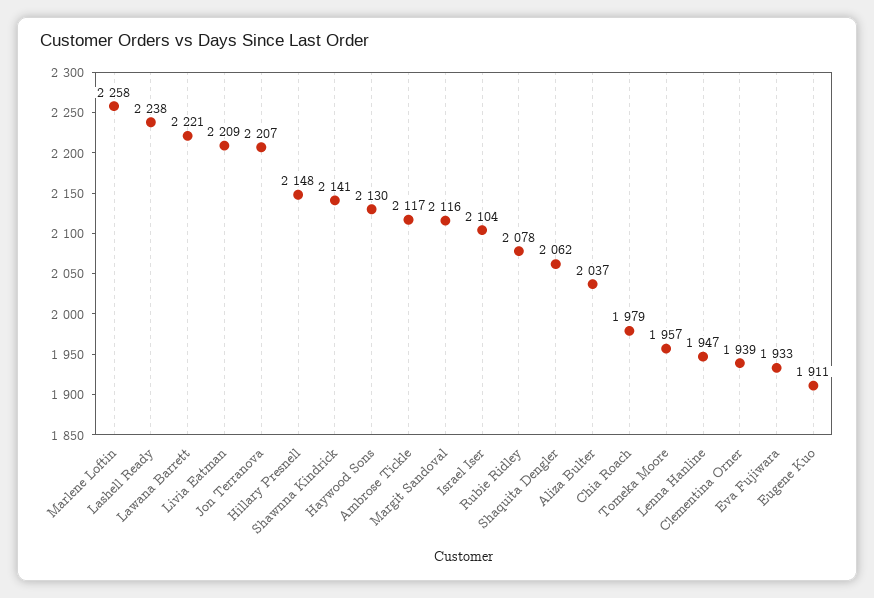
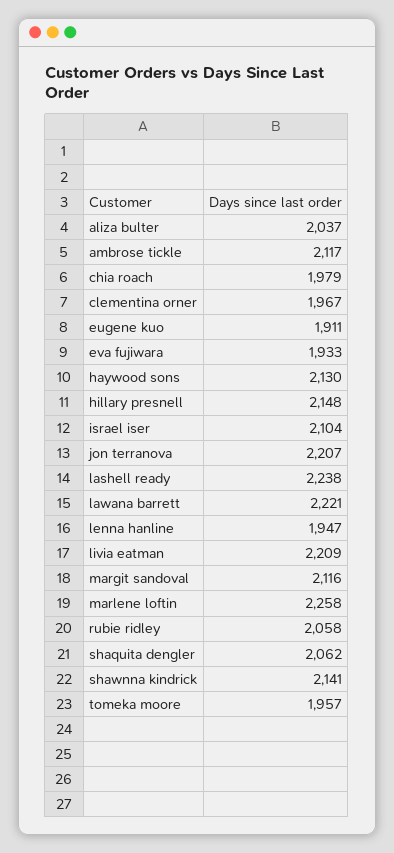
Rubie Ridley: 2078 -> 2058
Clementina Orner: 1939 -> 1967

